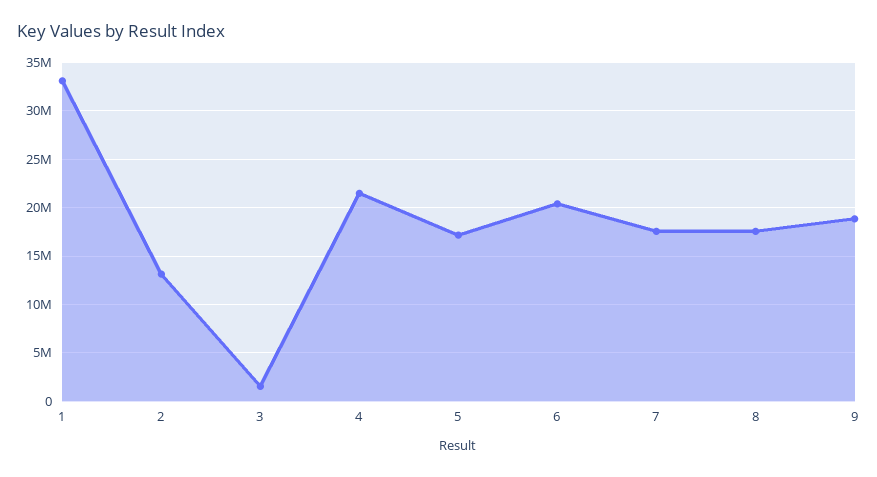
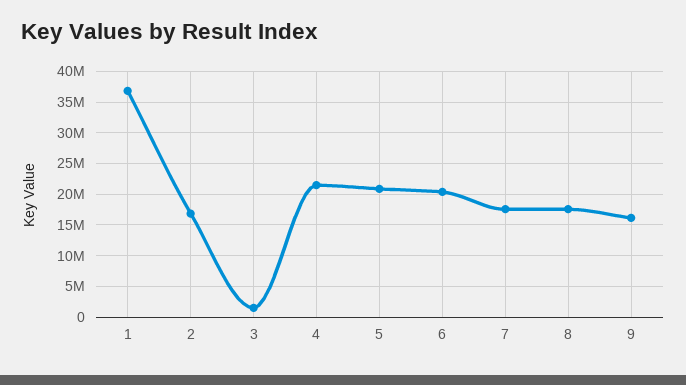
1: 33000000 -> 37000000
2: 13000000 -> 17000000
5: 17000000 -> 21000000
9: 19000000 -> 16000000

